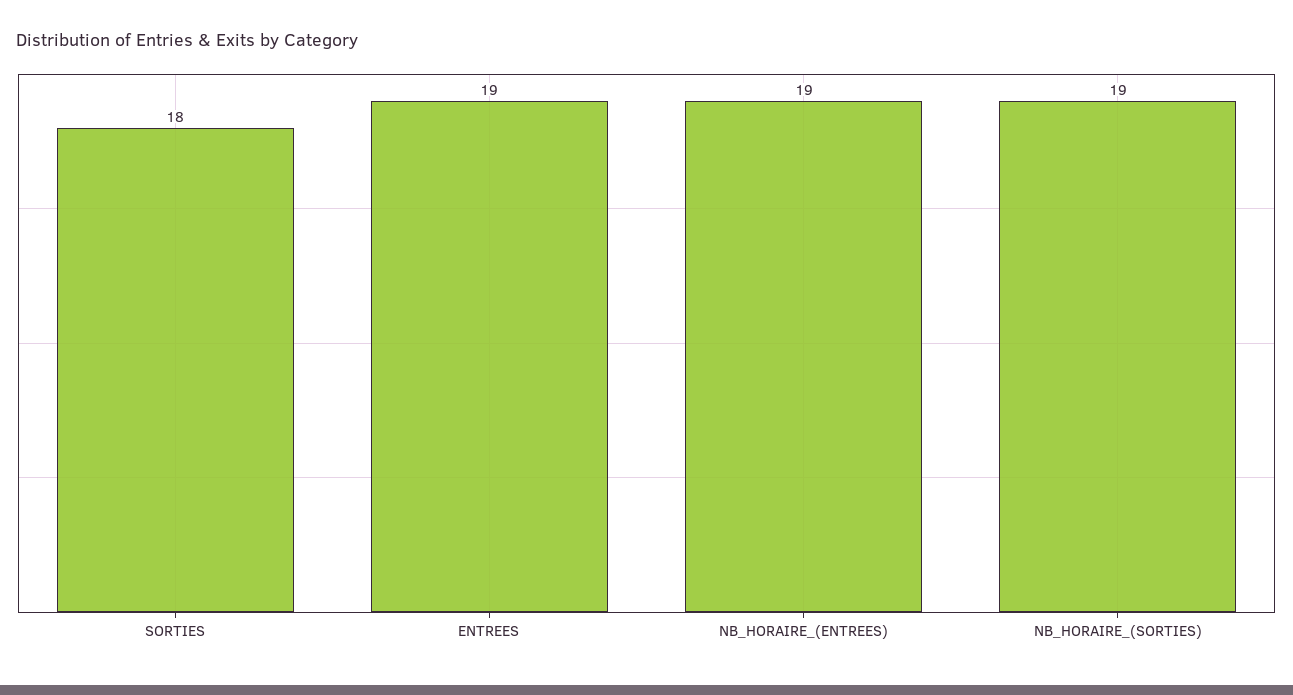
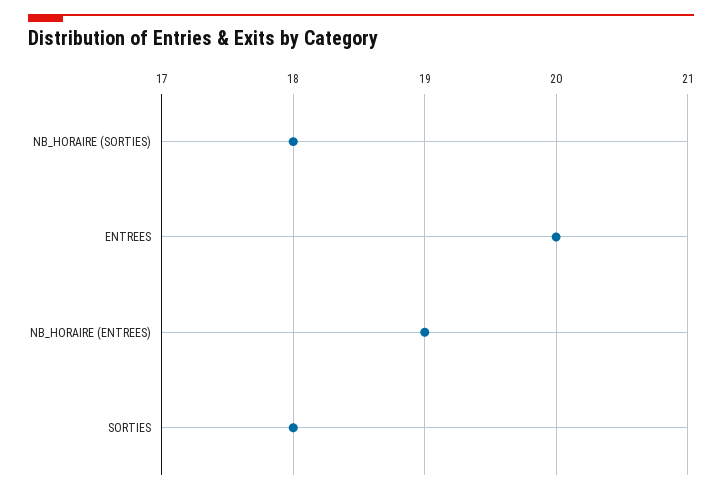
ENTREES: 19 -> 20
NB_HORAIRE_(SORTIES): 19 -> 18

